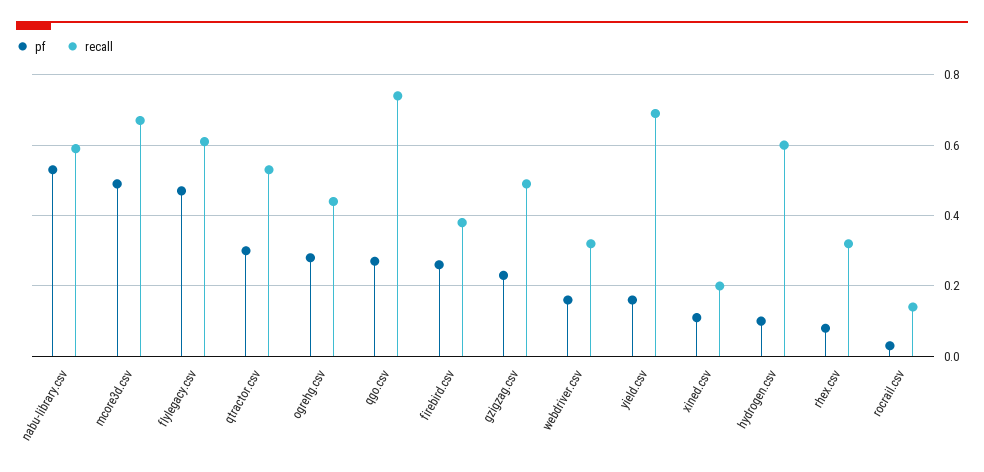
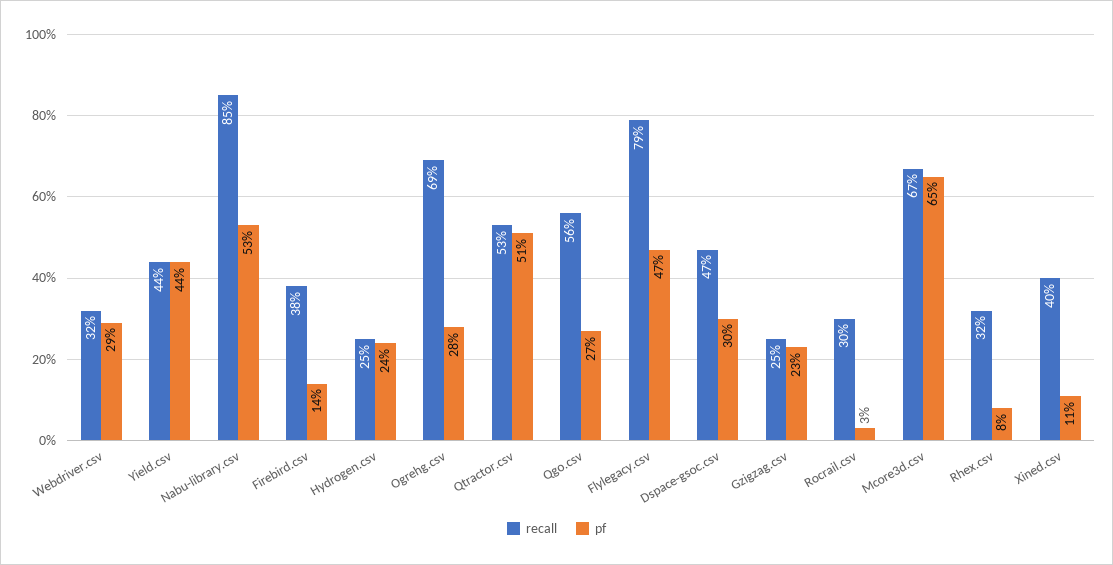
recall, nabu-library.csv: 0.6 -> 0.85
pf, mcore3d.csv: 0.5 -> 0.65
recall, flylegacy.csv: 0.6 -> 0.79
pf, qtractor.csv: 0.3 -> 0.51
recall, ogrehg.csv: 0.45 -> 0.69
recall, qgo.csv: 0.75 -> 0.56
pf, firebird.csv: 0.25 -> 0.14
recall, gzigzag.csv: 0.5 -> 0.25
pf, webdriver.csv: 0.15 -> 0.29
pf, yield.csv: 0.15 -> 0.44
recall, yield.csv: 0.7 -> 0.44
recall, xined.csv: 0.2 -> 0.4
pf, hydrogen.csv: 0.1 -> 0.24
recall, hydrogen.csv: 0.6 -> 0.25
recall, rocrail.csv: 0.15 -> 0.3
recall, Dspace-gsoc.csv: none -> 0.47
pf, Dspace-gsoc.csv: none -> 0.3

